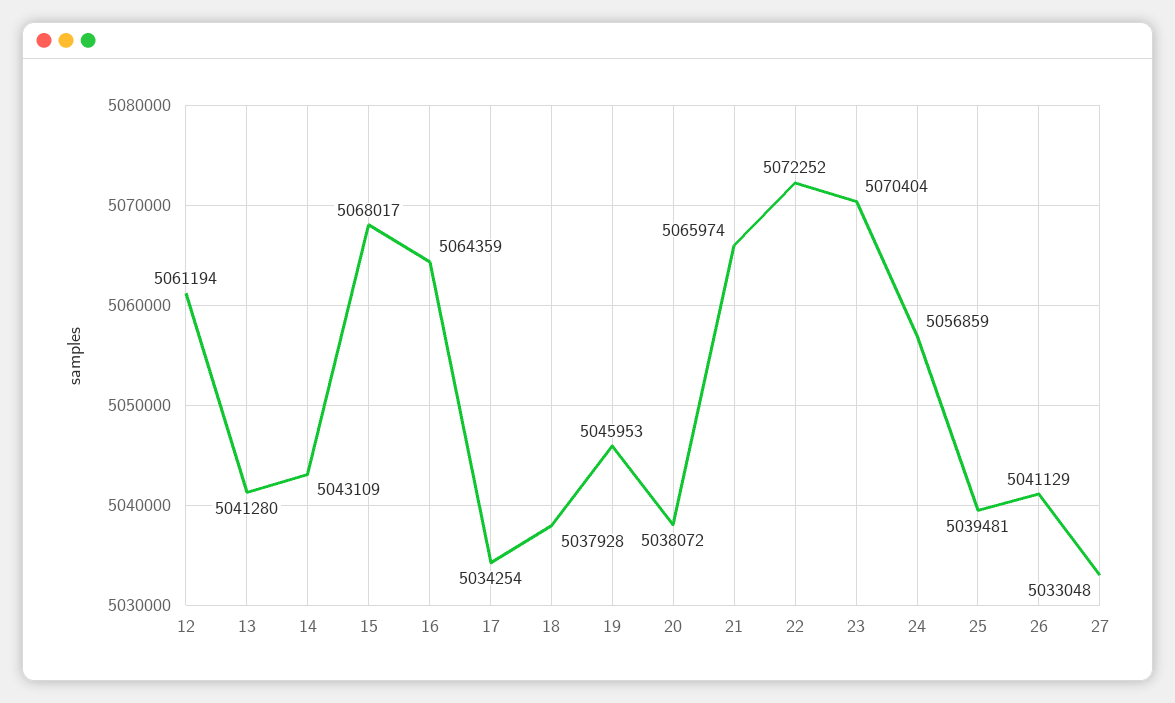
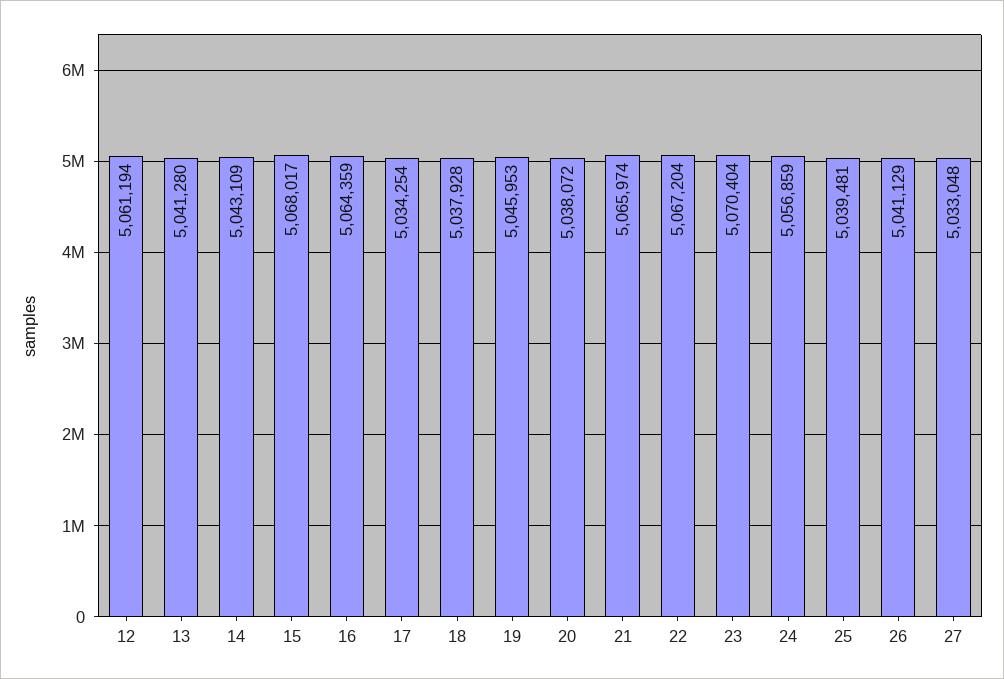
22: 5072252 -> 5067204

